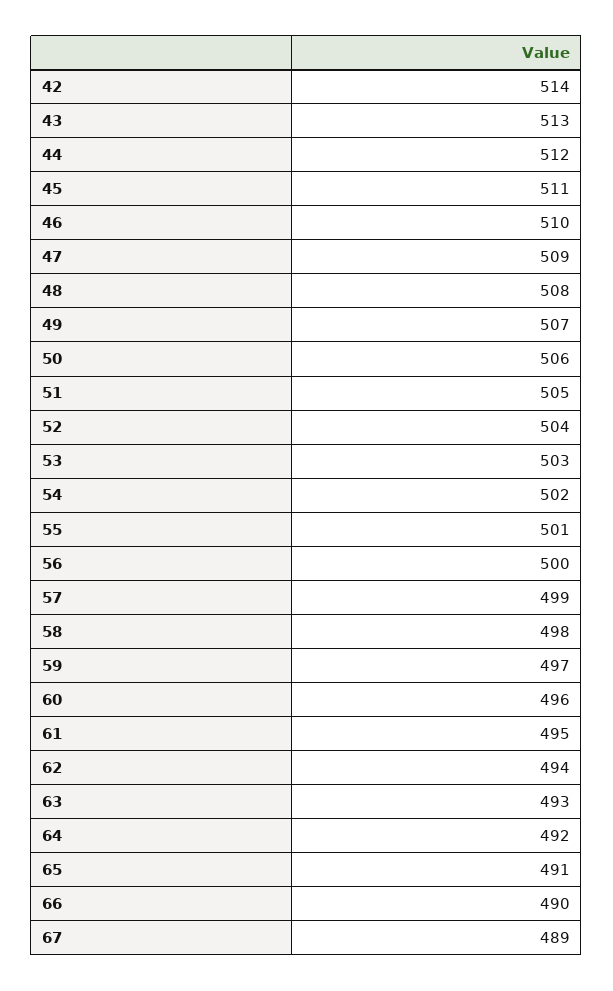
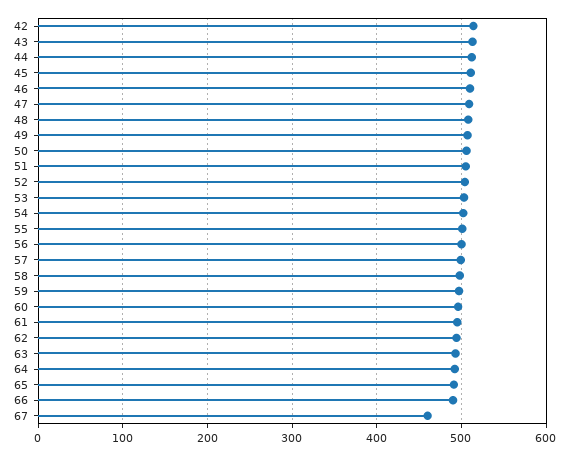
67: 489 -> 460

